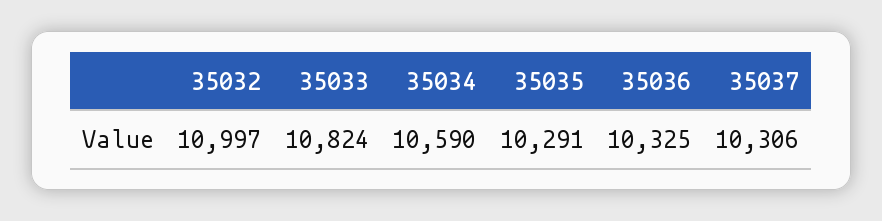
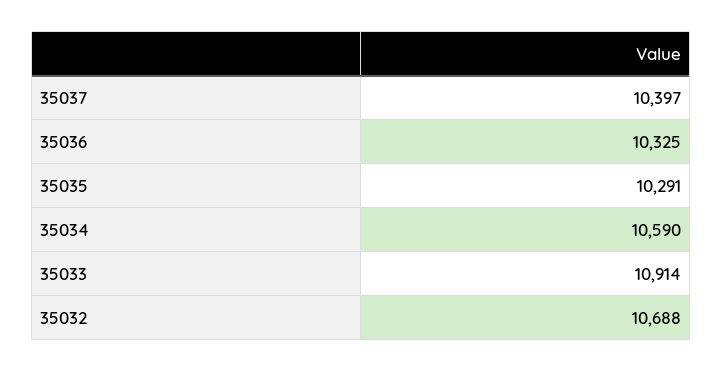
35032: 10997 -> 10688
35033: 10824 -> 10914
35037: 10306 -> 10397

